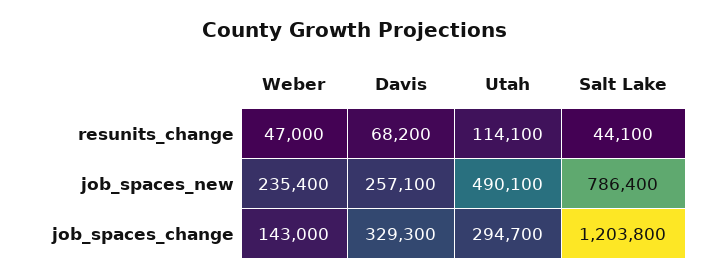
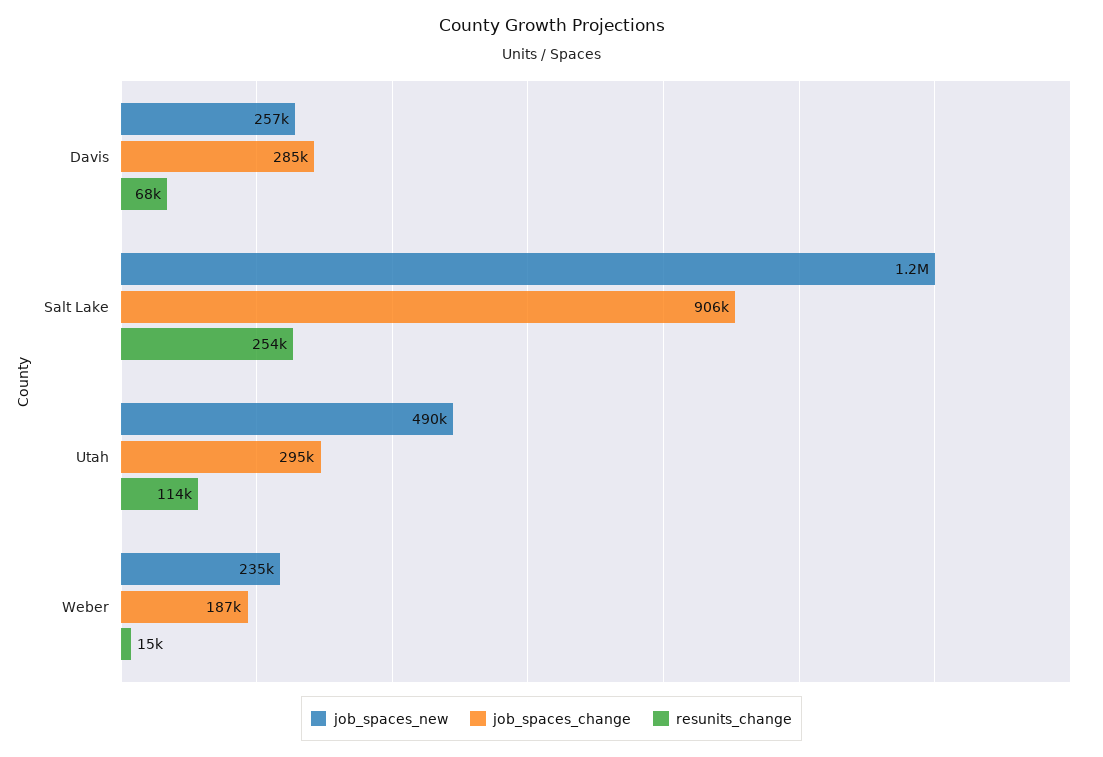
resunits_change, Weber: 47000 -> 15000
resunits_change, Salt Lake: 44100 -> 254000
job_spaces_new, Salt Lake: 786400 -> 1200000
job_spaces_change, Weber: 143000 -> 187000
job_spaces_change, Davis: 329300 -> 285000
job_spaces_change, Salt Lake: 1203800 -> 906000

